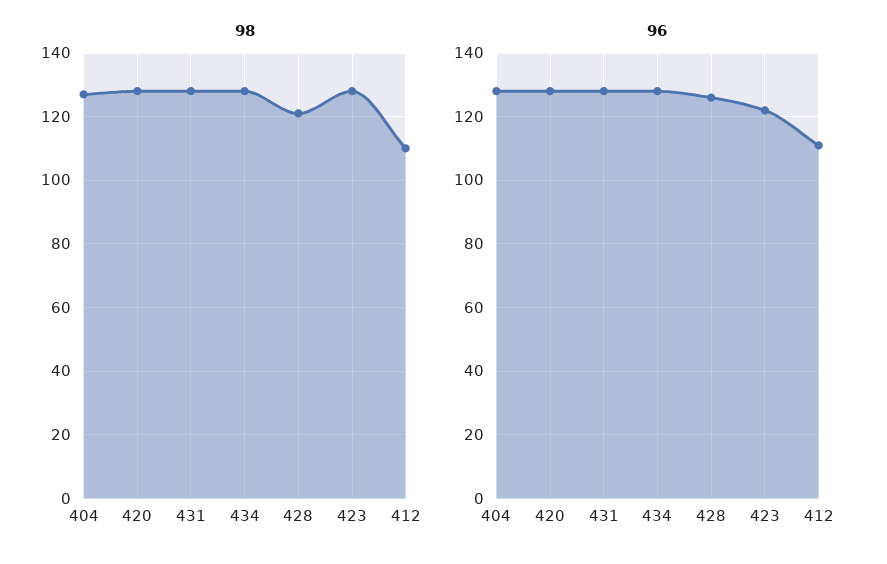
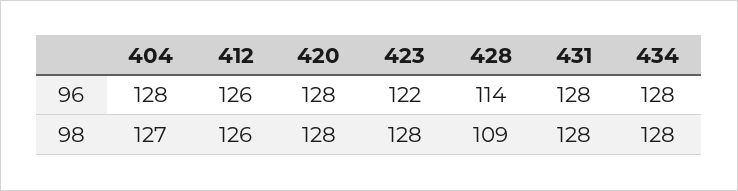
98, 428: 120 -> 109
98, 412: 110 -> 126
96, 428: 125 -> 114
96, 412: 110 -> 126

